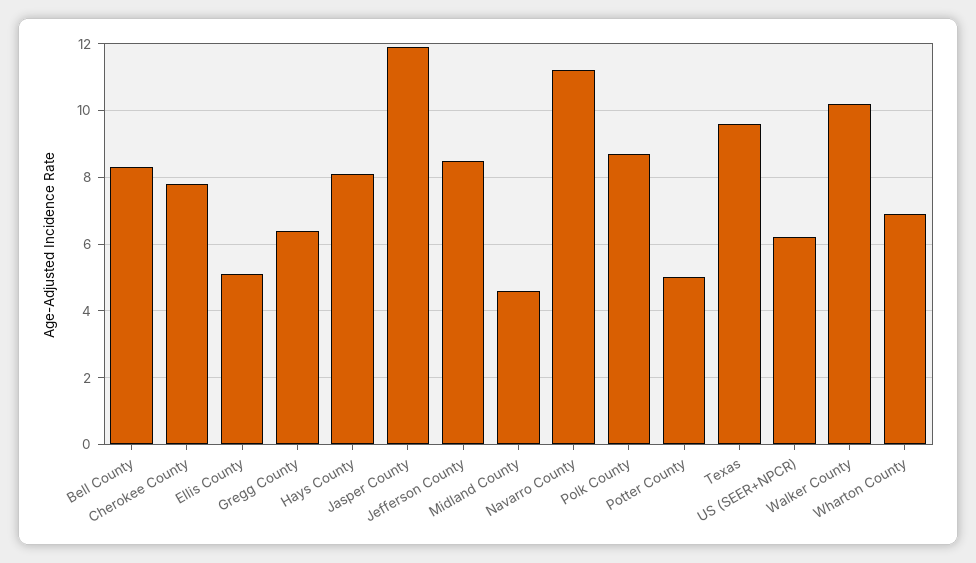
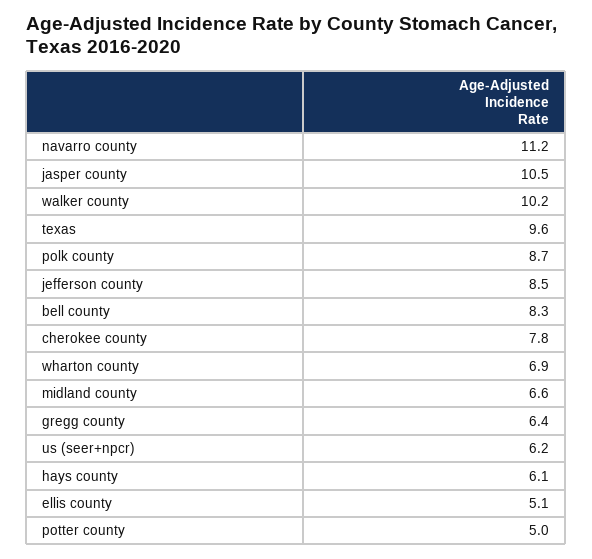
Hays County: 8 -> 6.1
Jasper County: 12 -> 10.5
Midland County: 4.5 -> 6.6

